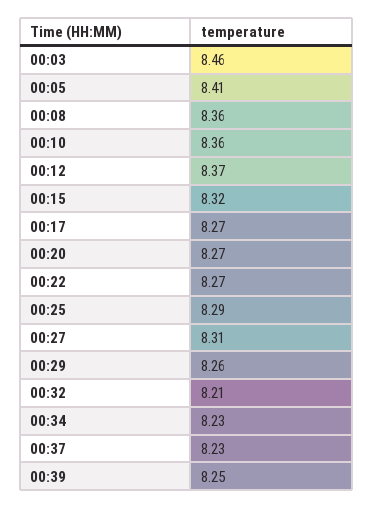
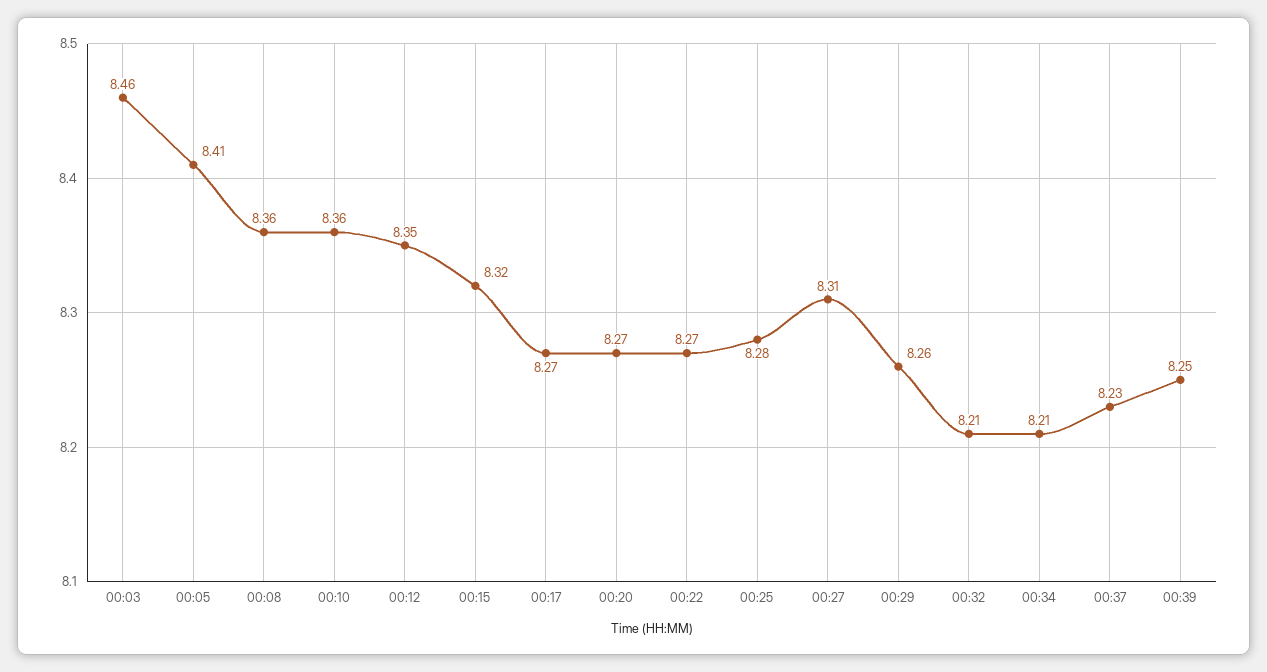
00:12: 8.37 -> 8.35
00:25: 8.29 -> 8.28
00:34: 8.23 -> 8.21

